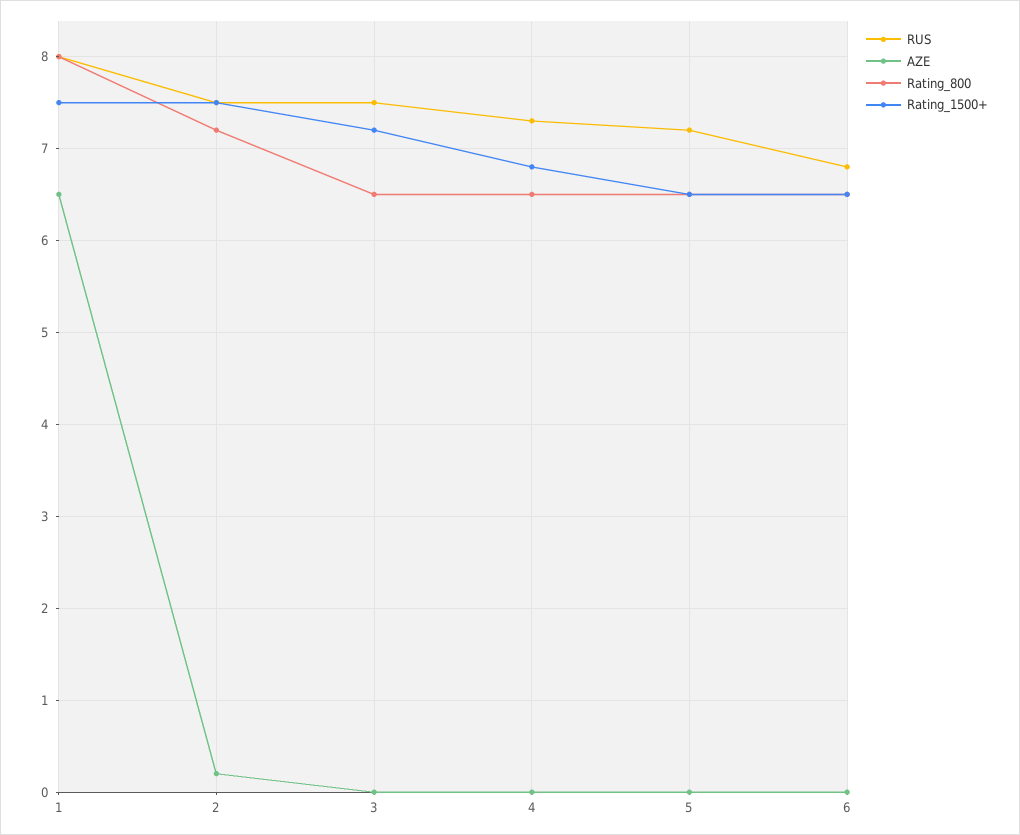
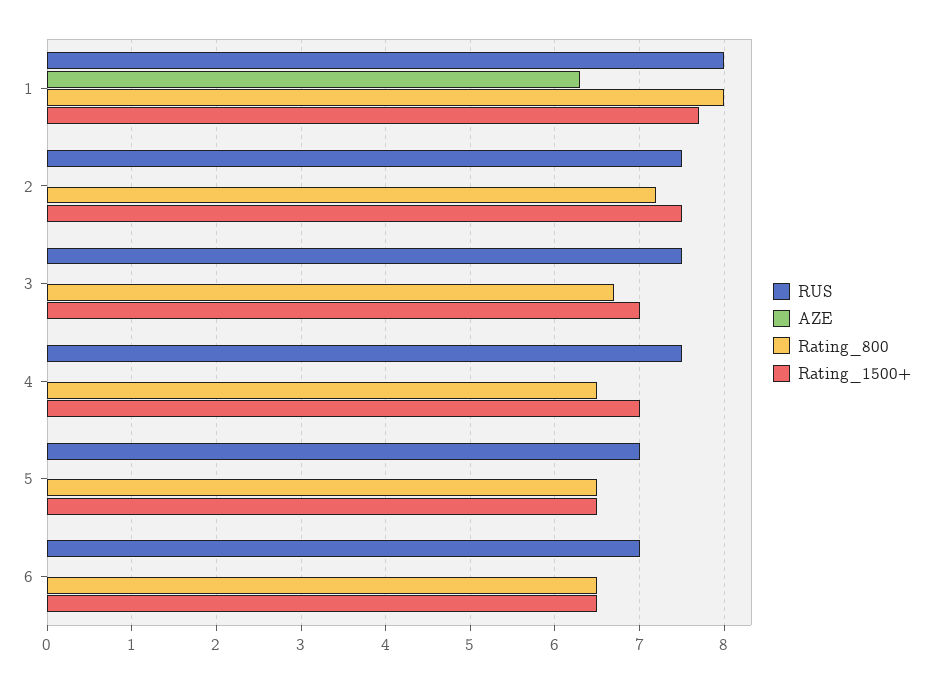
AZE, 1: 6.5 -> 6.3
Rating_1500+, 1: 7.5 -> 7.7
AZE, 2: 0.2 -> 0
Rating_800, 3: 6.5 -> 6.7
Rating_1500+, 3: 7.2 -> 7
RUS, 4: 7.3 -> 7.5
Rating_1500+, 4: 6.8 -> 7
RUS, 5: 7.2 -> 7
RUS, 6: 6.8 -> 7

